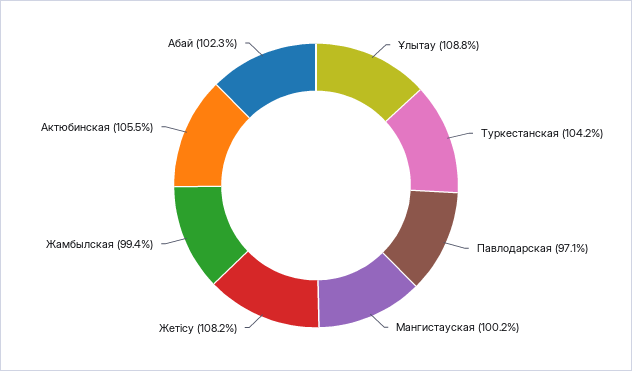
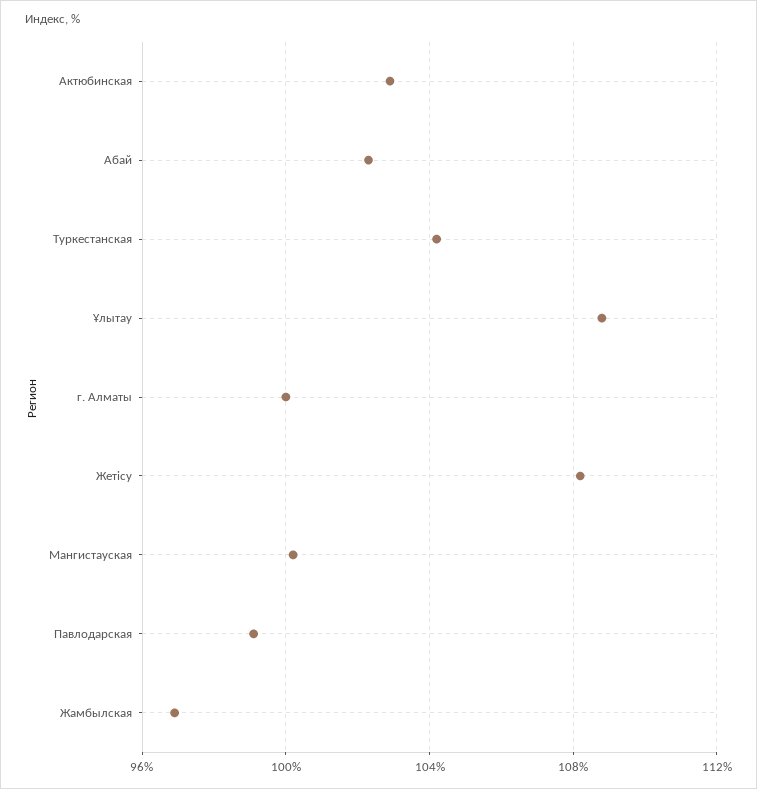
Павлодарская: 97.1 -> 99
Жамбылская: 99.4 -> 97
Актюбинская: 105.5 -> 103
г. Алматы: none -> 100

